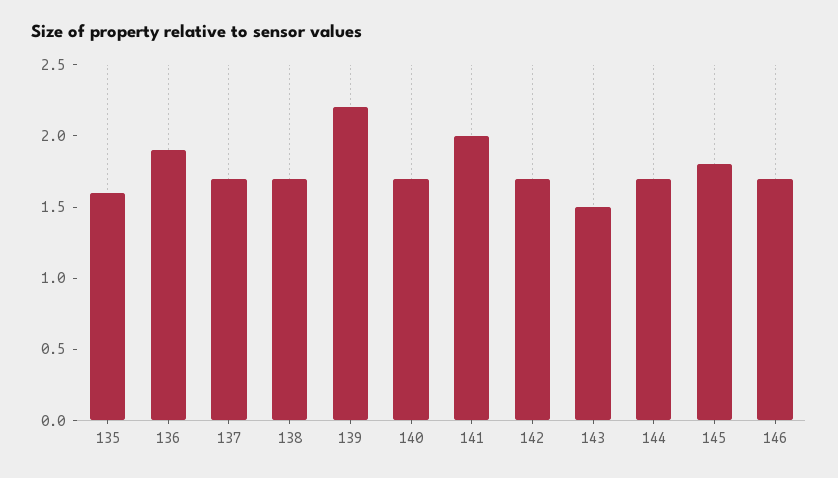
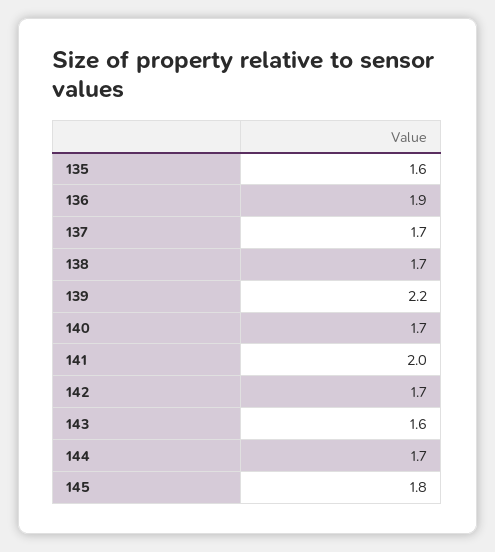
143: 1.5 -> 1.6
146: 1.7 -> none

